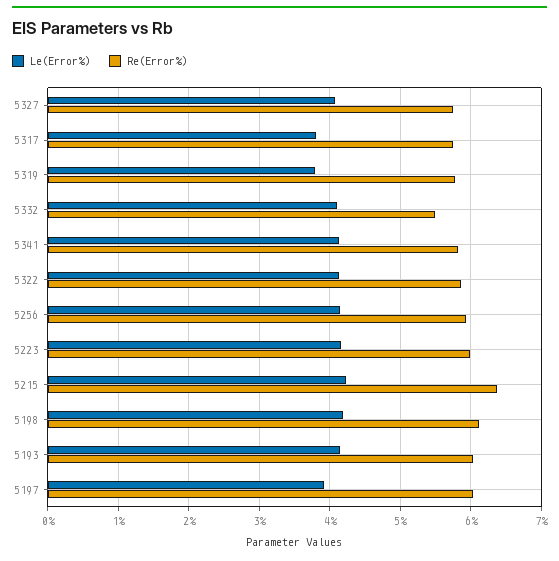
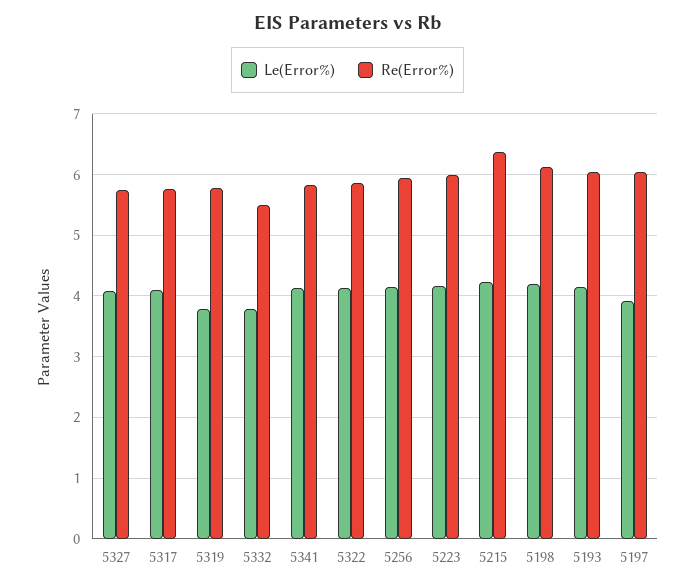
Le(Error%), 5317: 3.8 -> 4.1
Le(Error%), 5332: 4.1 -> 3.8

